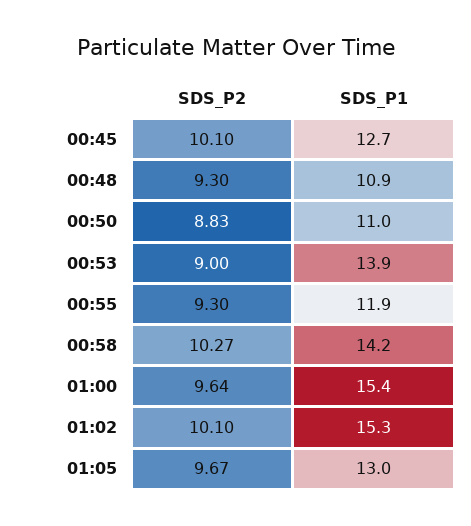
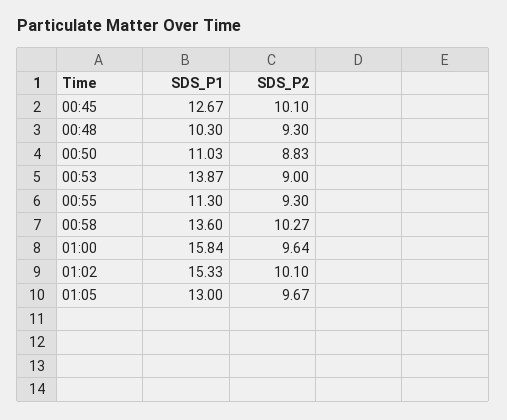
SDS_P1, 00:48: 10.9 -> 10.3
SDS_P1, 00:55: 11.9 -> 11.3
SDS_P1, 00:58: 14.2 -> 13.6
SDS_P1, 01:00: 15.4 -> 15.84

